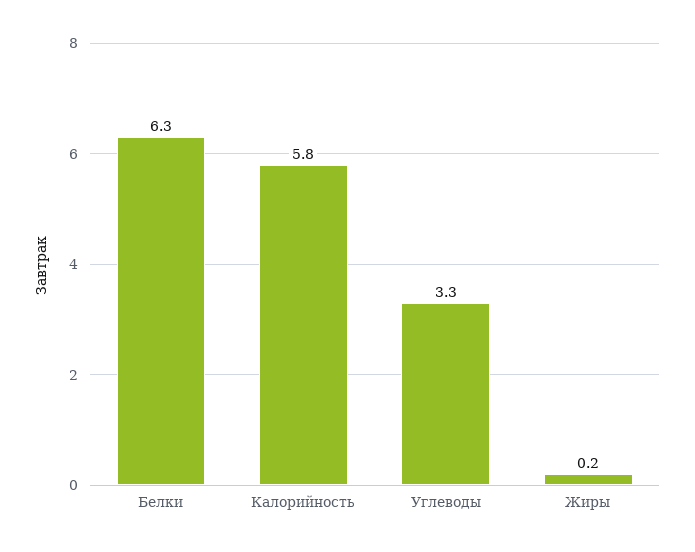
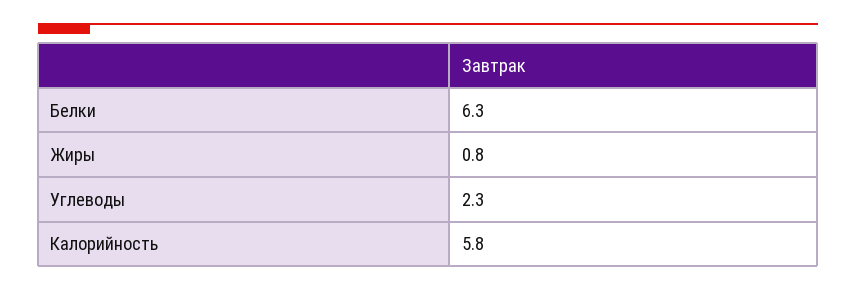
Углеводы: 3.3 -> 2.3
Жиры: 0.2 -> 0.8

